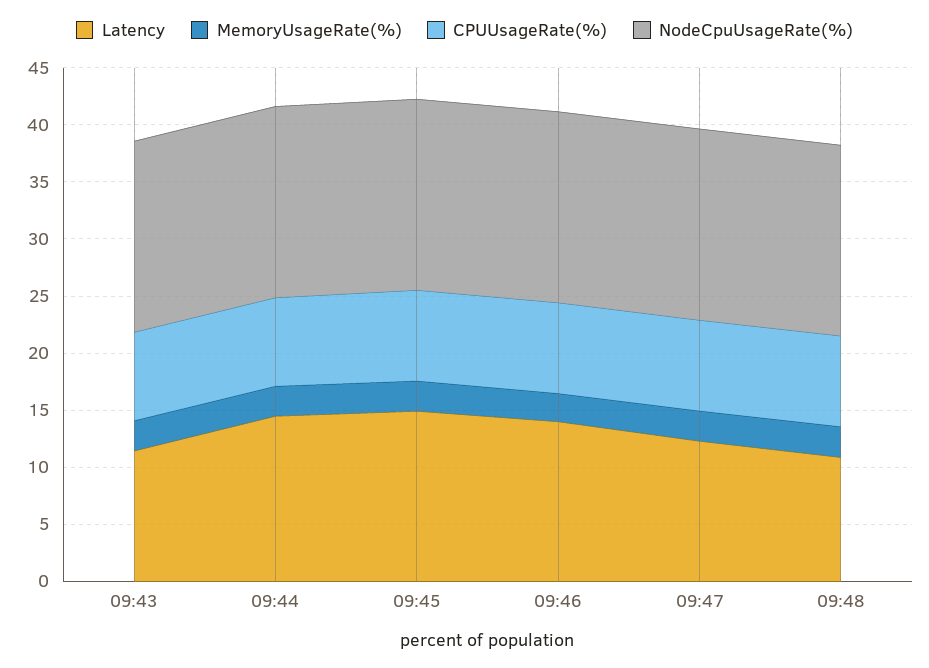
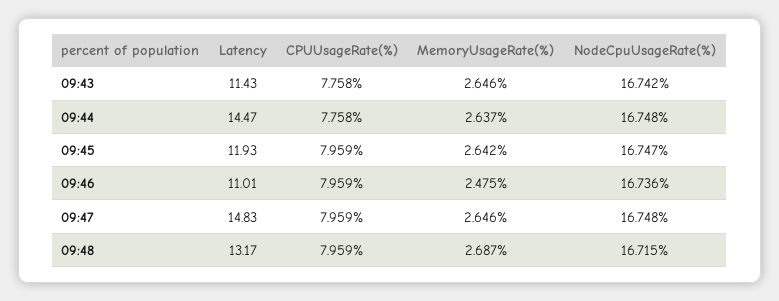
Latency, 09:45: 15 -> 11.93
Latency, 09:46: 14 -> 11.01
Latency, 09:47: 12 -> 14.83
Latency, 09:48: 11 -> 13.17

